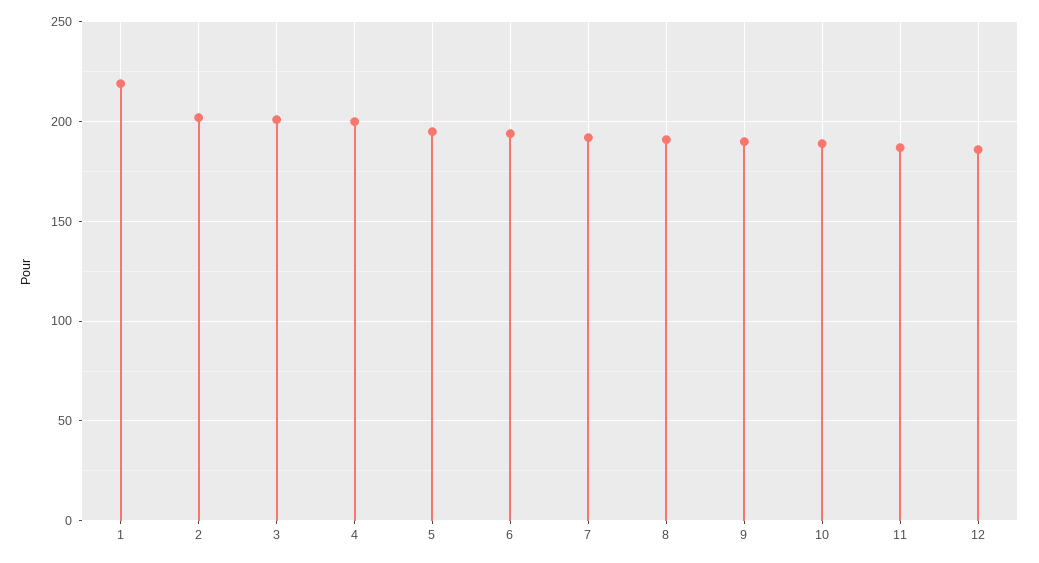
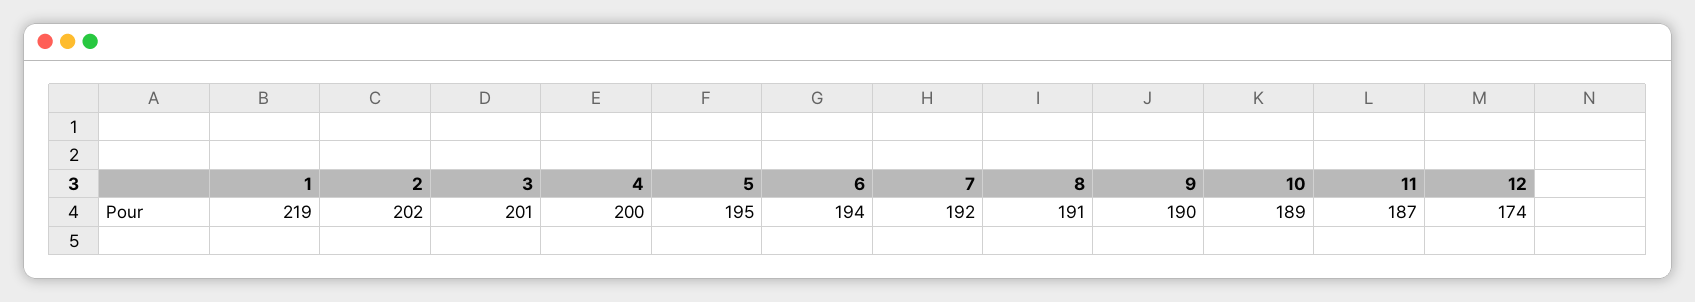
12: 185 -> 174

